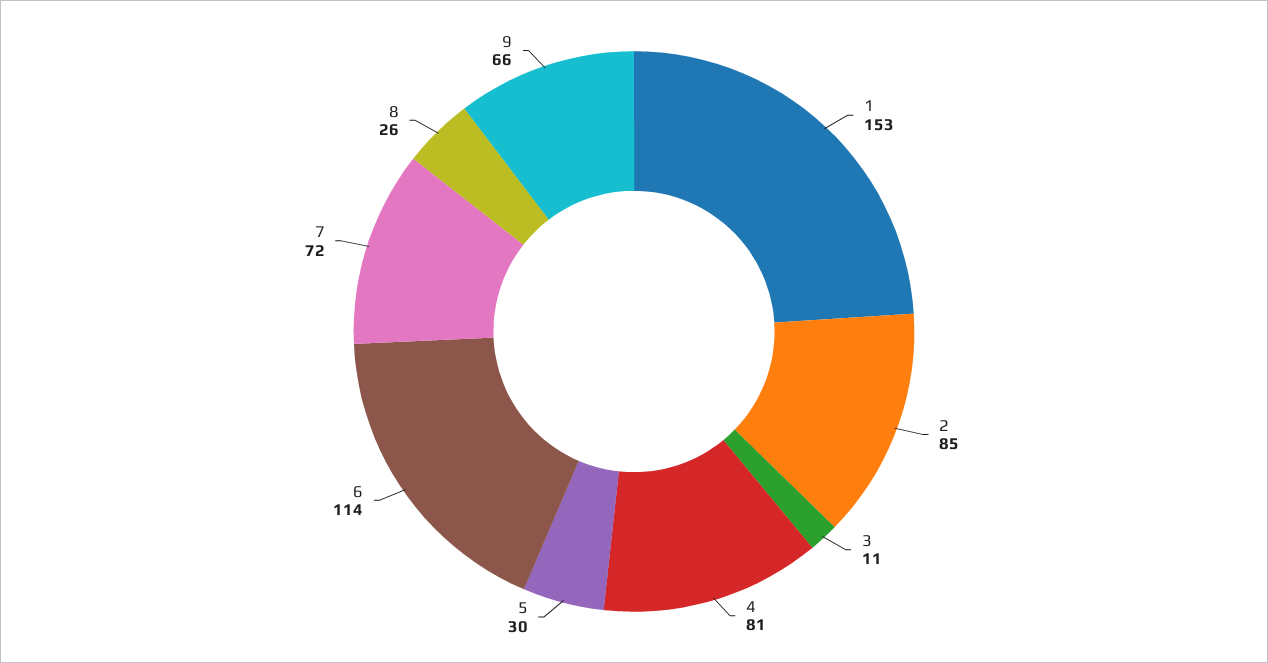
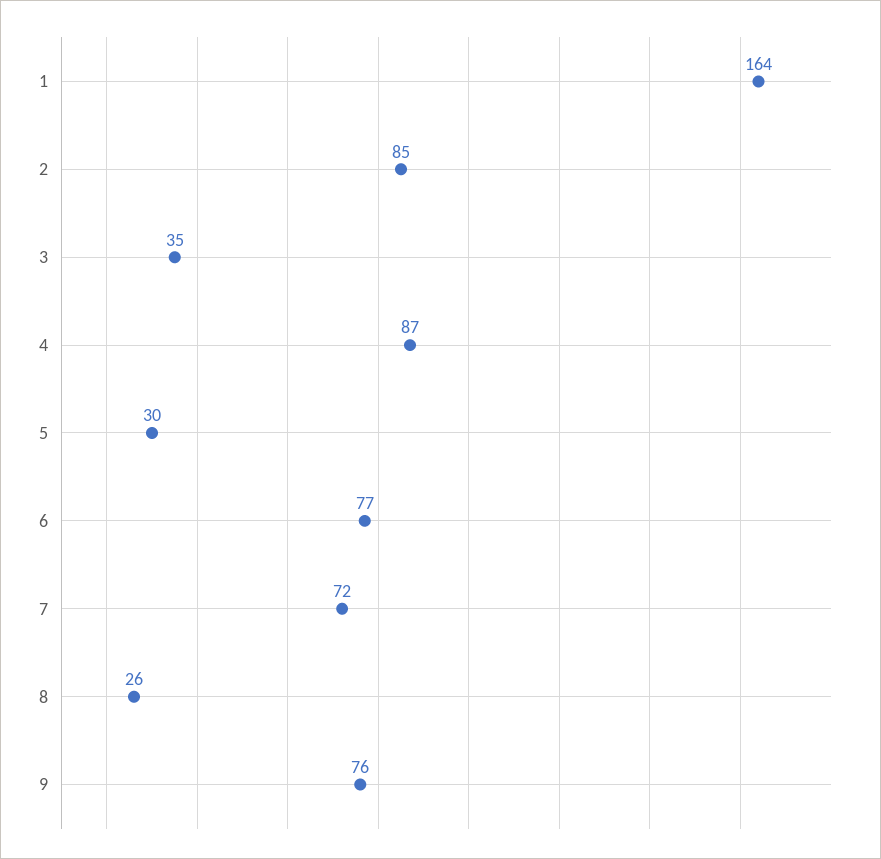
1: 153 -> 164
3: 11 -> 35
4: 81 -> 87
6: 114 -> 77
9: 66 -> 76

